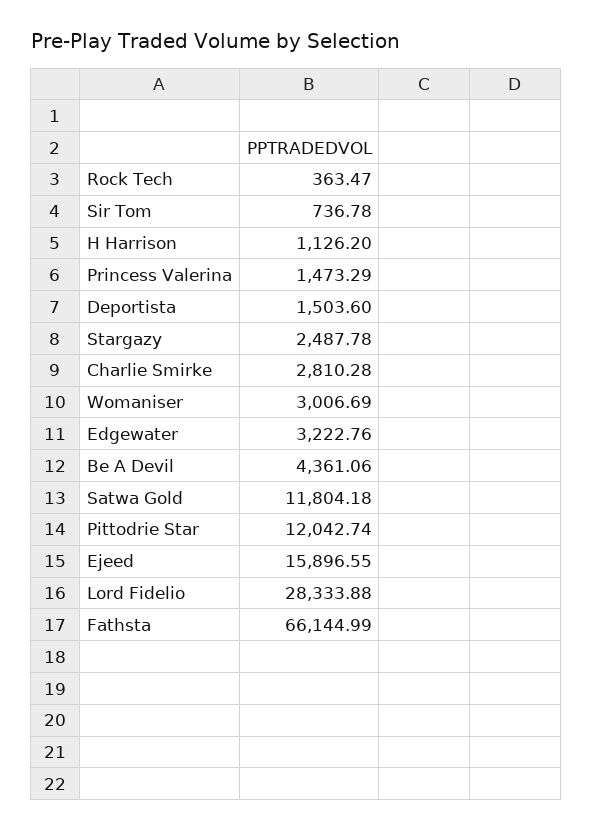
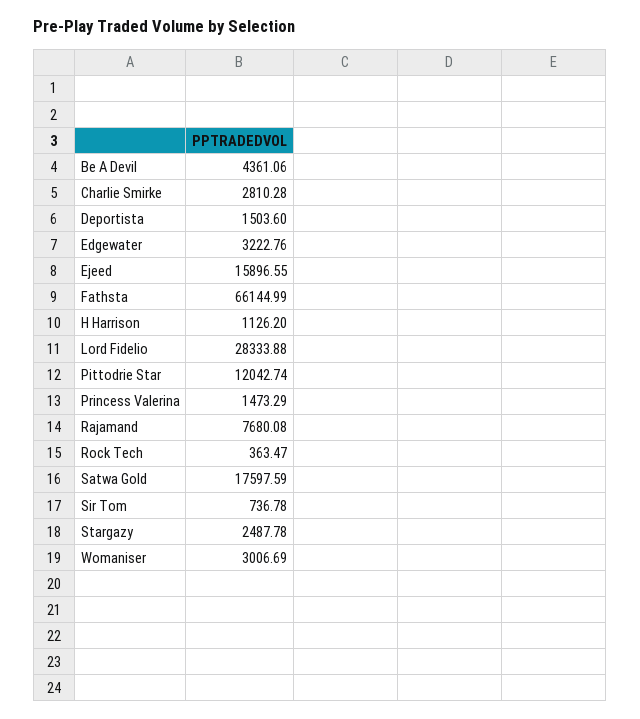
Satwa Gold: 11804.18 -> 17597.59
Rajamand: none -> 7680.08

